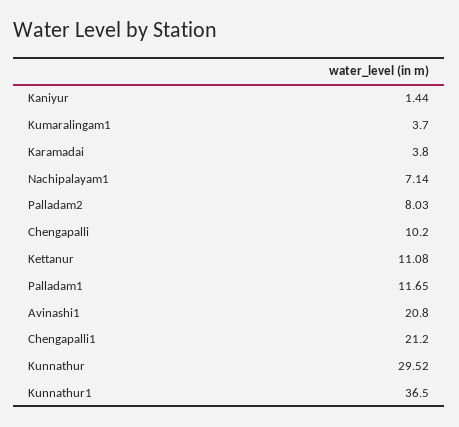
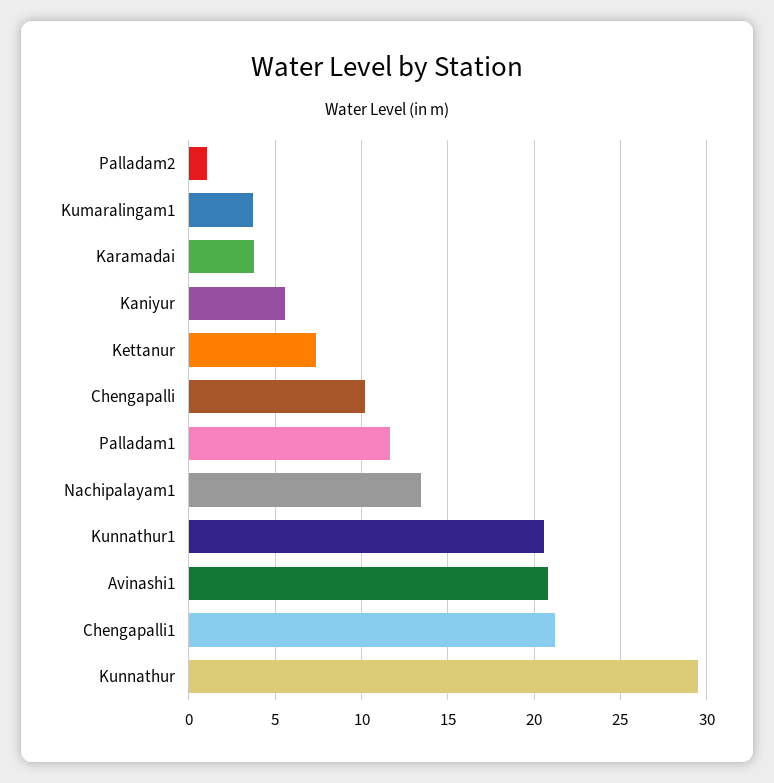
Kaniyur: 1.44 -> 5.5
Nachipalayam1: 7.14 -> 13.5
Palladam2: 8.03 -> 1
Kettanur: 11.08 -> 7.5
Kunnathur1: 36.5 -> 20.5

